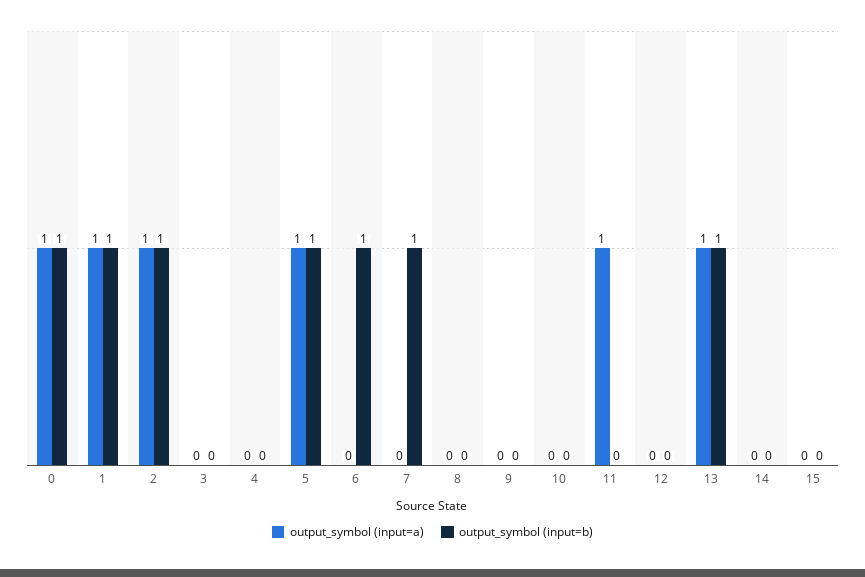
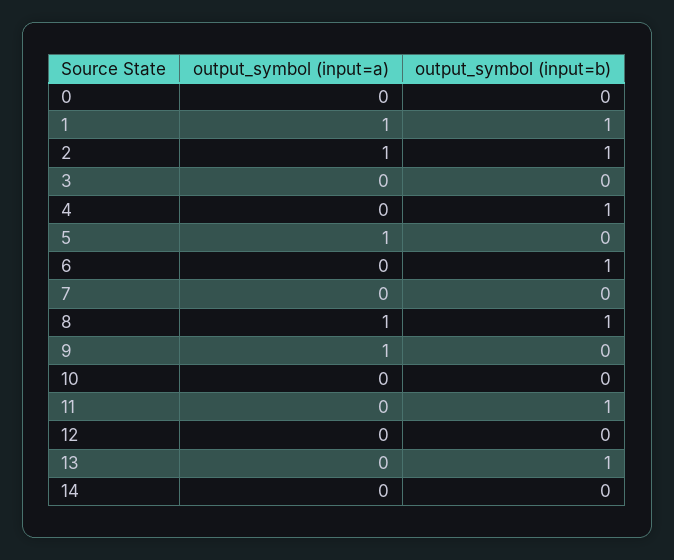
output_symbol (input=a), 0: 1 -> 0
output_symbol (input=b), 0: 1 -> 0
output_symbol (input=b), 4: 0 -> 1
output_symbol (input=b), 5: 1 -> 0
output_symbol (input=b), 7: 1 -> 0
output_symbol (input=a), 8: 0 -> 1
output_symbol (input=b), 8: 0 -> 1
output_symbol (input=a), 9: 0 -> 1
output_symbol (input=a), 11: 1 -> 0
output_symbol (input=b), 11: 0 -> 1
output_symbol (input=a), 13: 1 -> 0
output_symbol (input=a), 15: 0 -> none
output_symbol (input=b), 15: 0 -> none

